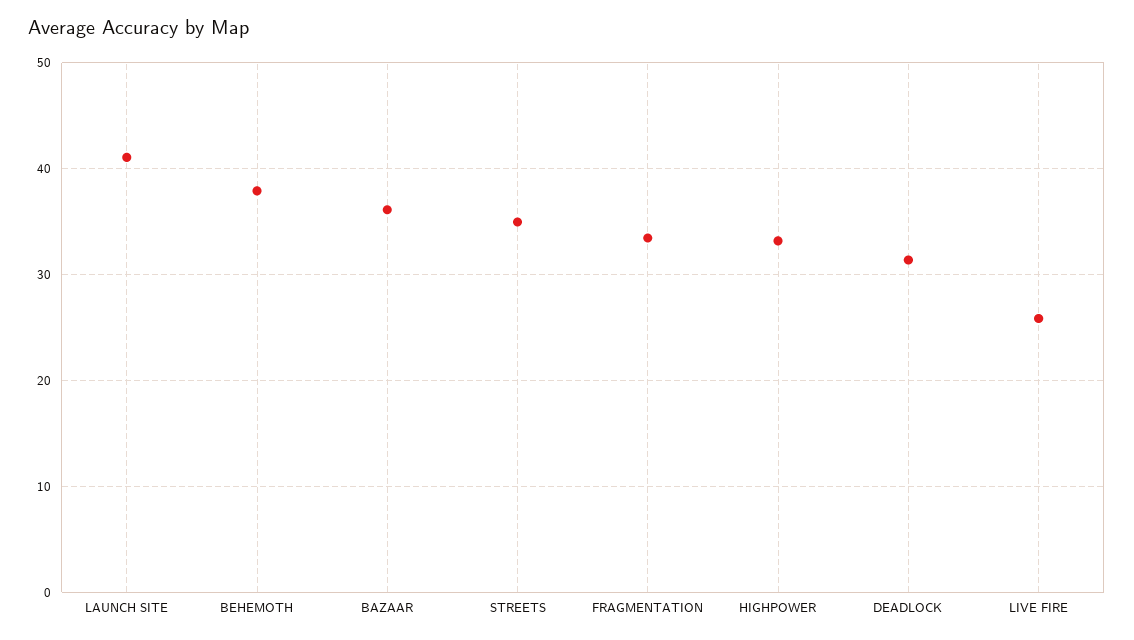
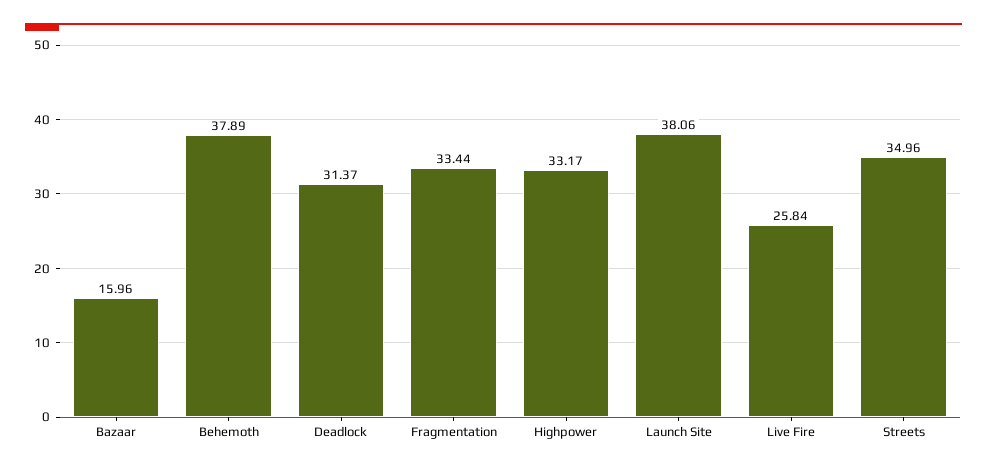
LAUNCH SITE: 41 -> 38.06
BAZAAR: 36 -> 15.96

